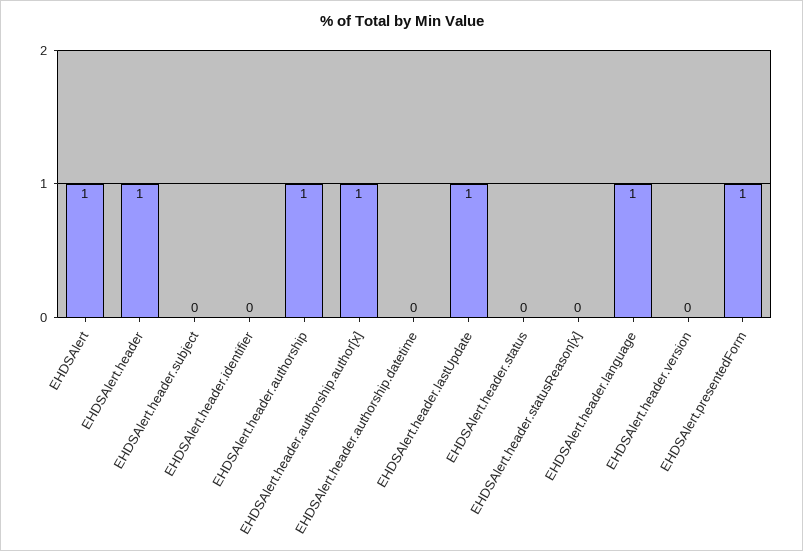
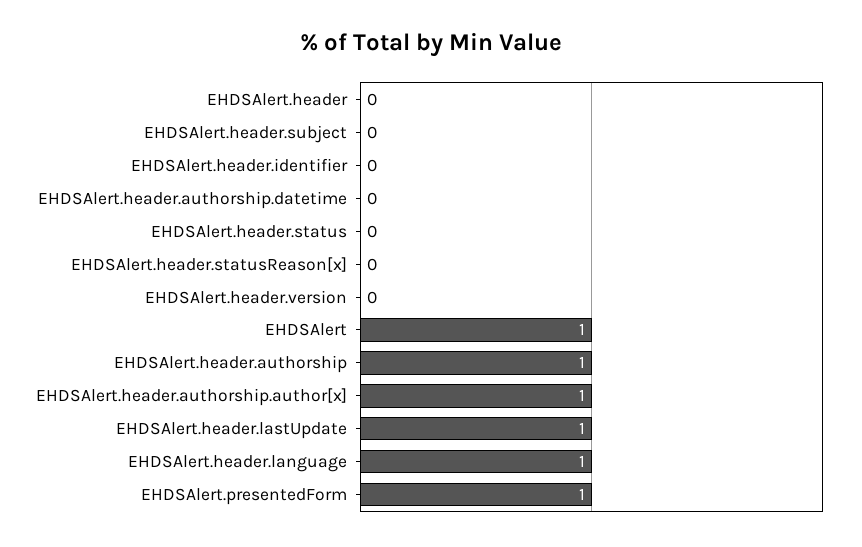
EHDSAlert.header: 1 -> 0

